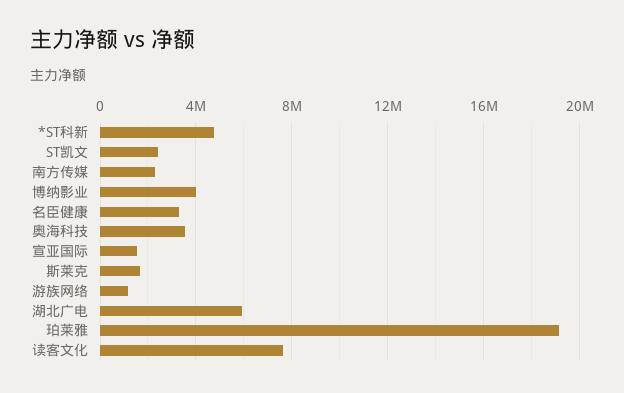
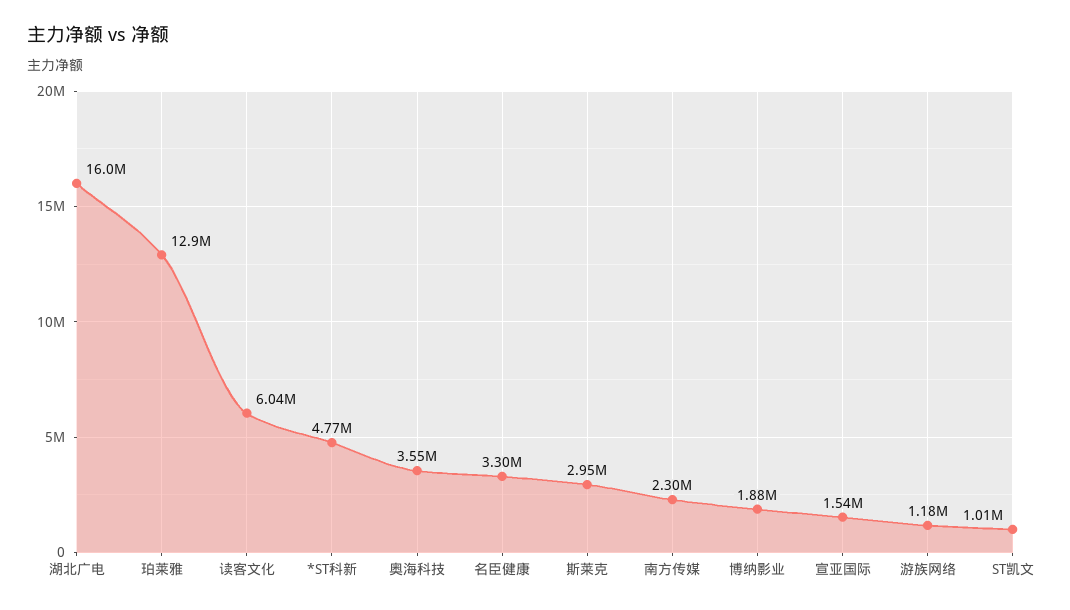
ST凯文: 2500000 -> 1010000
博纳影业: 4000000 -> 1880000
斯莱克: 1500000 -> 2950000
湖北广电: 6000000 -> 16000000
珀莱雅: 19000000 -> 12900000
读客文化: 7500000 -> 6040000

